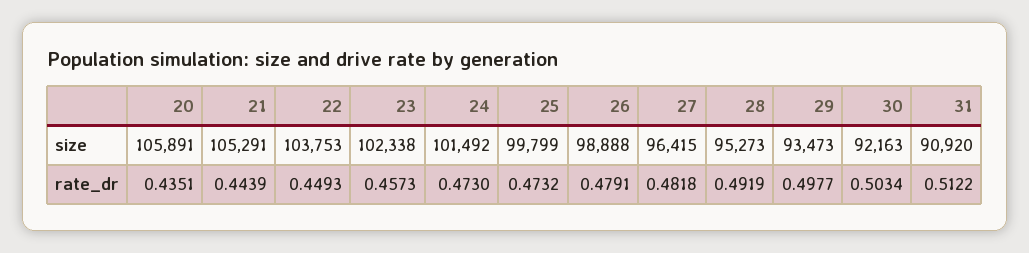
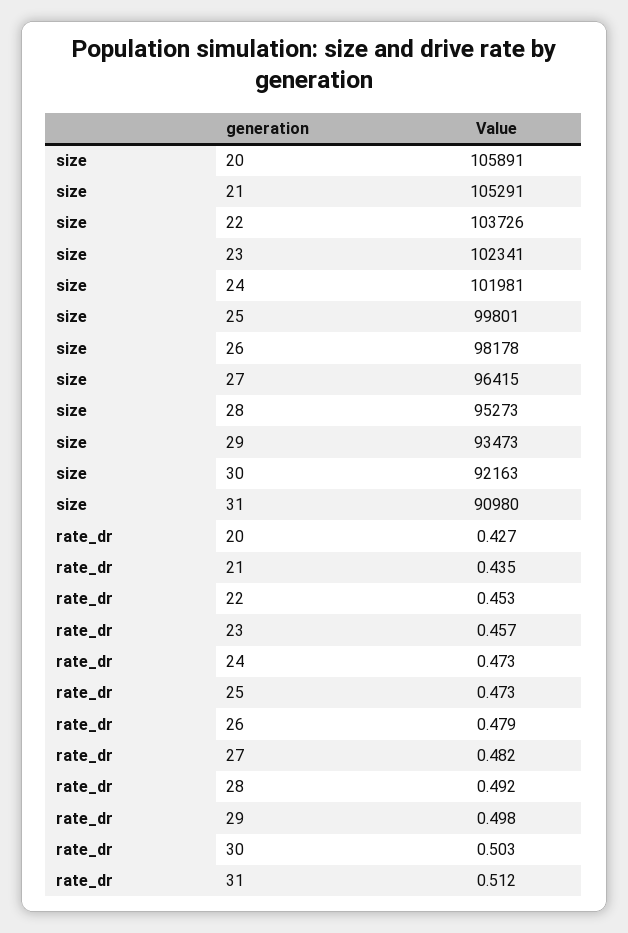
22, size: 103753 -> 103726
23, size: 102338 -> 102341
24, size: 101492 -> 101981
25, size: 99799 -> 99801
26, size: 98888 -> 98178
31, size: 90920 -> 90980
20, rate_dr: 0.4351 -> 0.427
21, rate_dr: 0.4439 -> 0.435
22, rate_dr: 0.4493 -> 0.453

